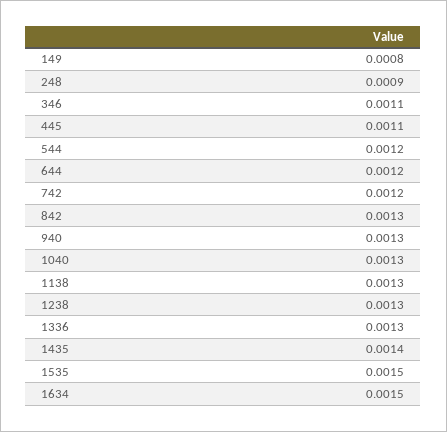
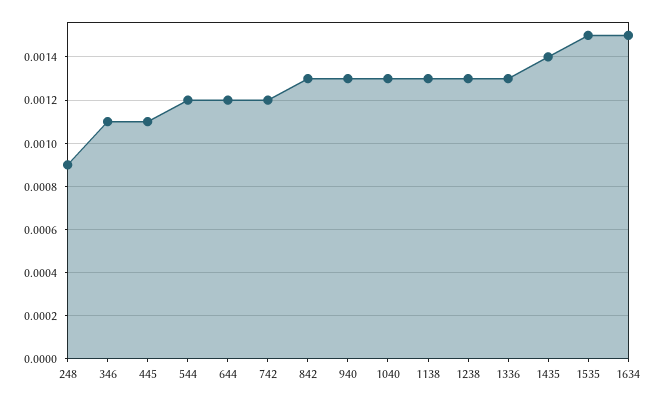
149: 0.0008 -> none

